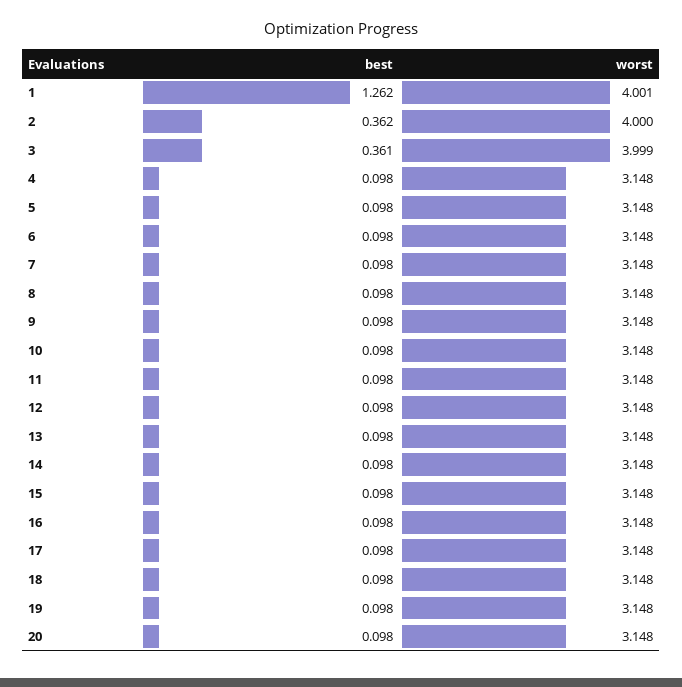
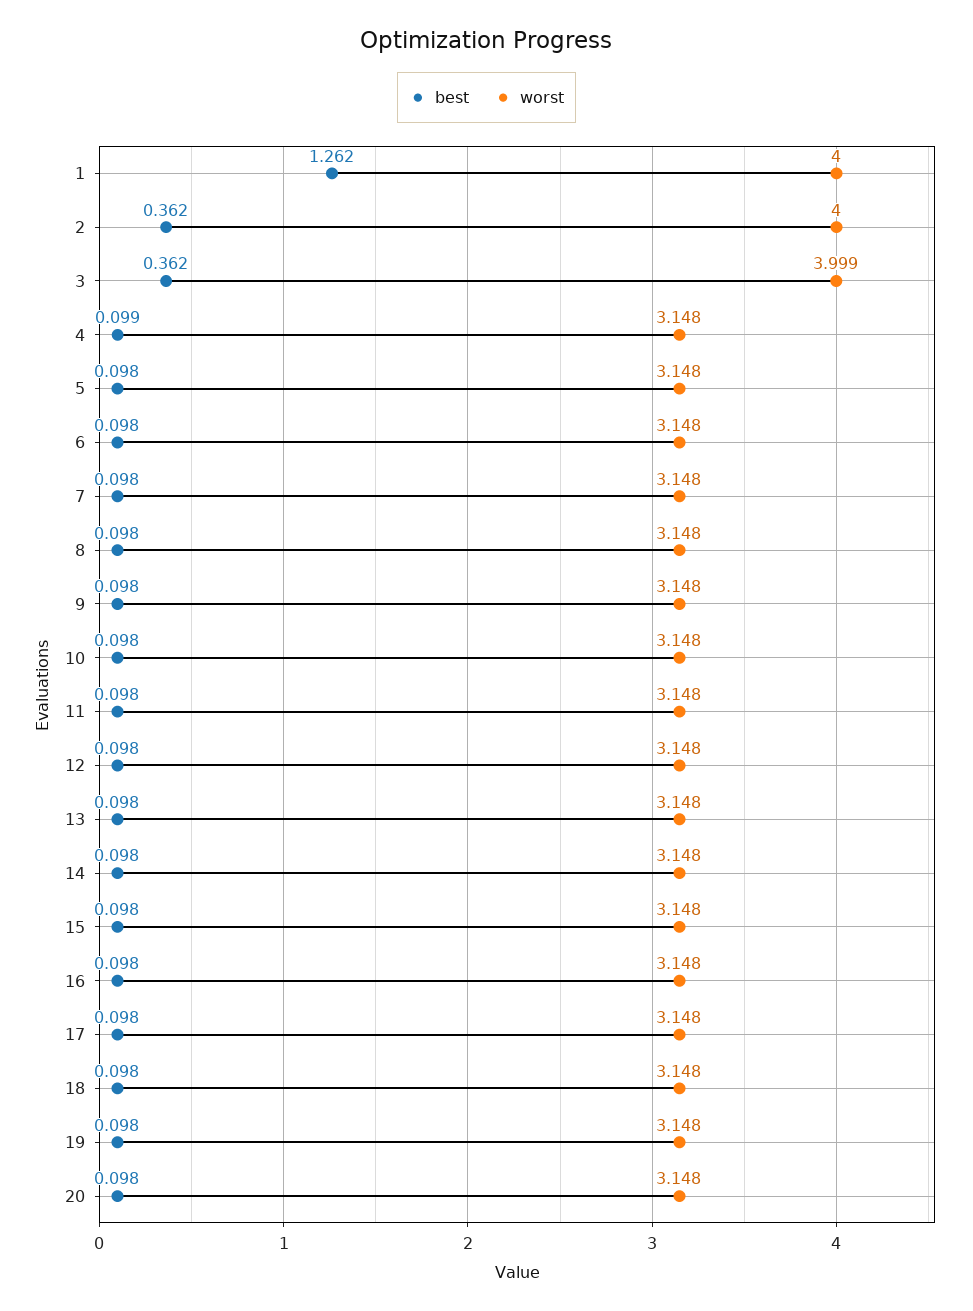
worst, 1: 4.001 -> 4
best, 3: 0.361 -> 0.362
best, 4: 0.098 -> 0.099

